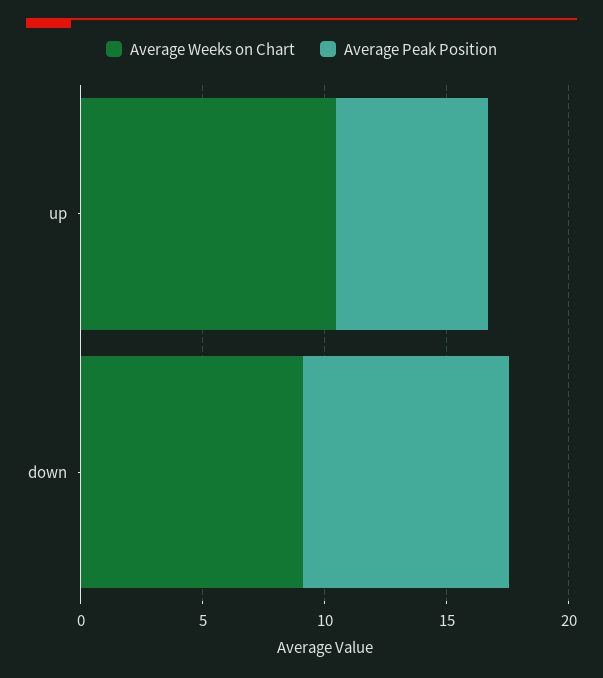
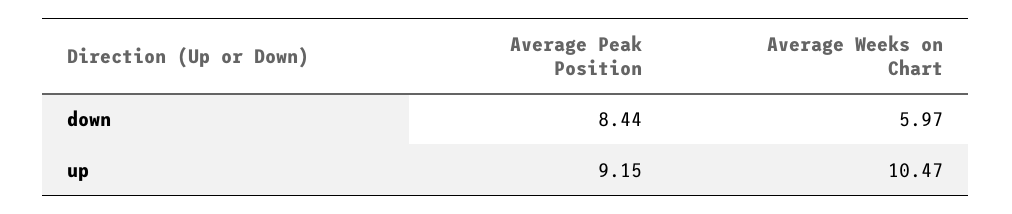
Average Peak Position, up: 6 -> 9.15
Average Weeks on Chart, down: 9 -> 5.97

